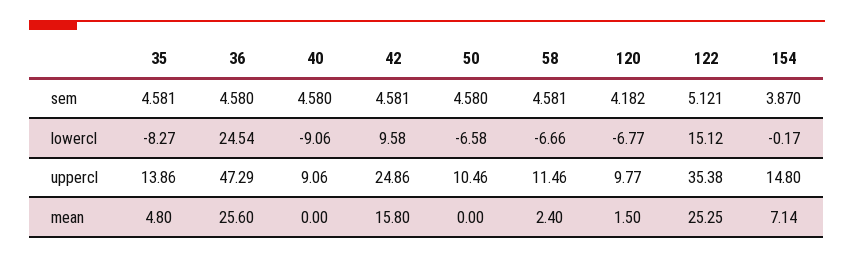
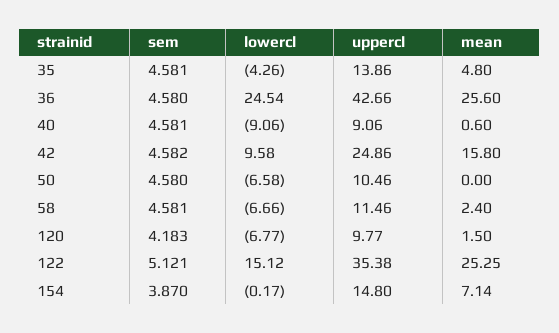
40, sem: 4.58 -> 4.581
42, sem: 4.581 -> 4.582
120, sem: 4.182 -> 4.183
35, lowercl: -8.27 -> -4.26
36, uppercl: 47.29 -> 42.66
40, mean: 0 -> 0.6

